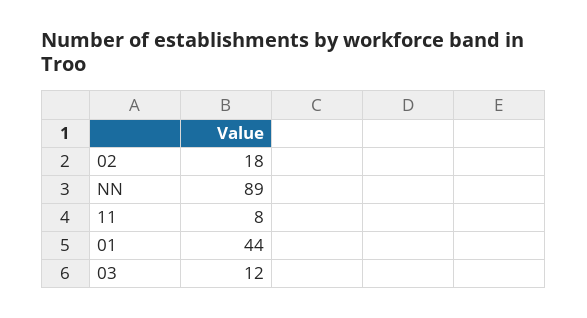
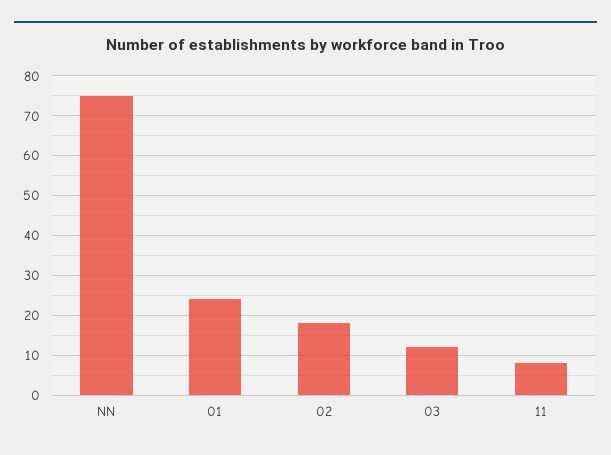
NN: 89 -> 75
01: 44 -> 25

